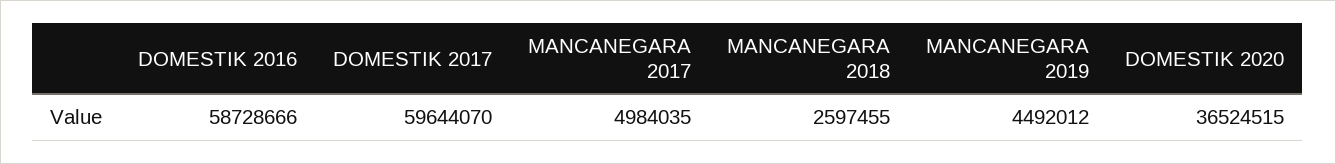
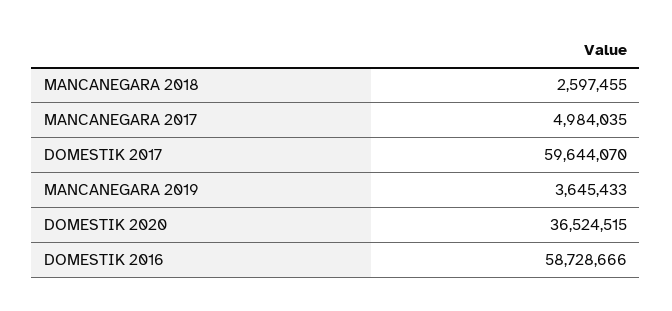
MANCANEGARA 2019: 4492012 -> 3645433

